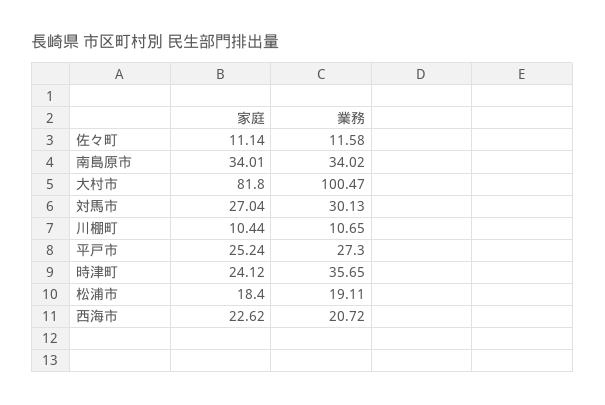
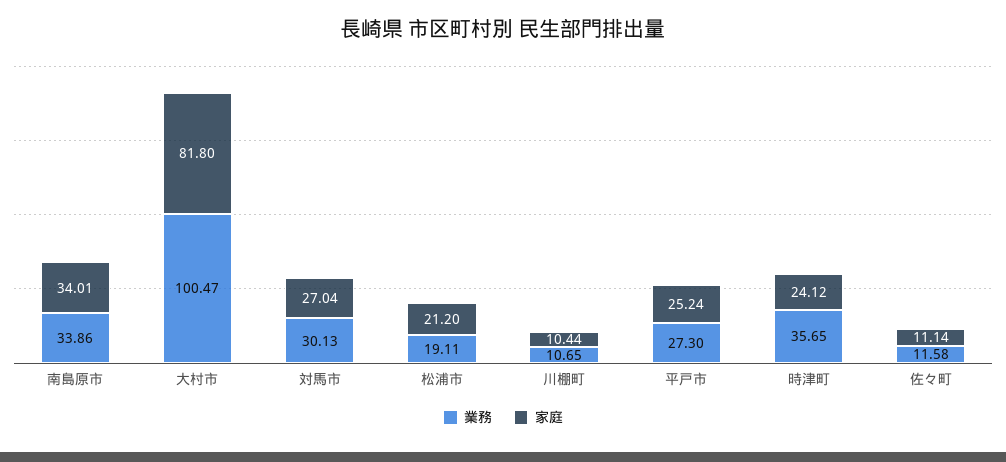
業務, 南島原市: 34.02 -> 33.86
家庭, 松浦市: 18.4 -> 21.2
家庭, 西海市: 22.62 -> none
業務, 西海市: 20.72 -> none

